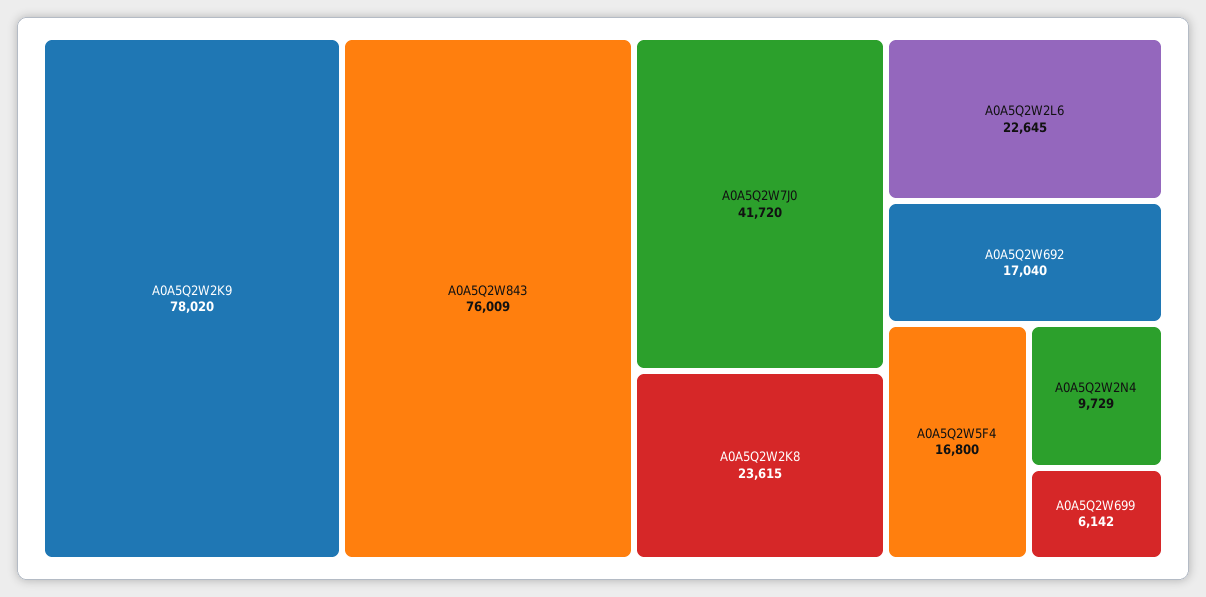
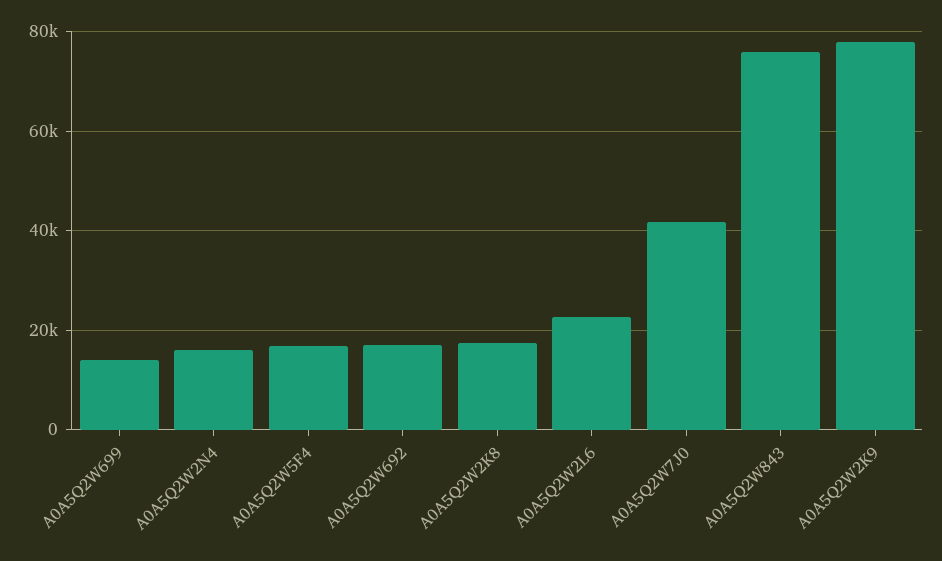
A0A5Q2W2K8: 23615 -> 18000
A0A5Q2W2N4: 9729 -> 16000
A0A5Q2W699: 6142 -> 14000

